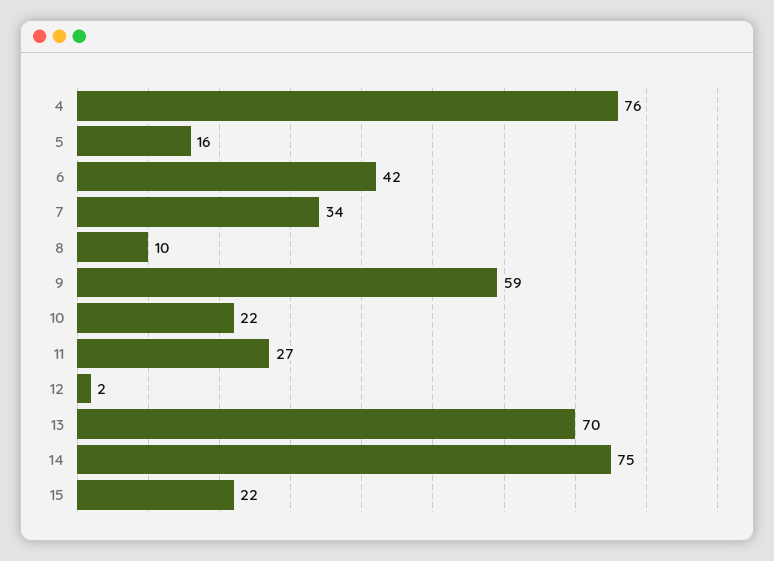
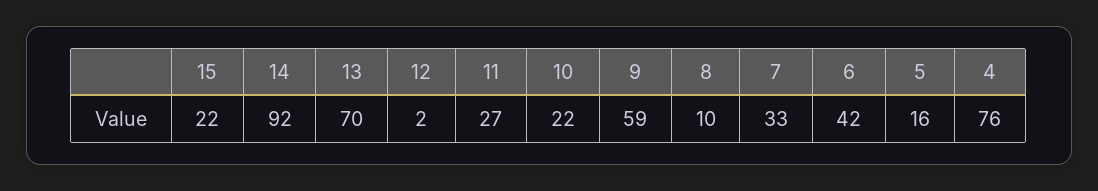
7: 34 -> 33
14: 75 -> 92

